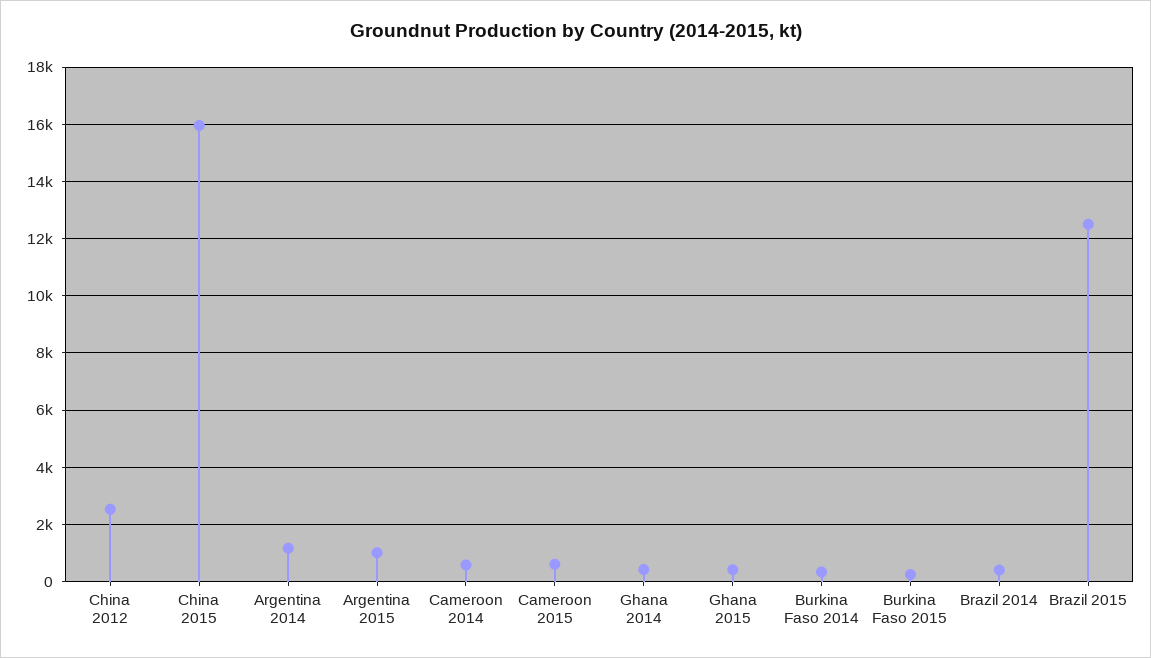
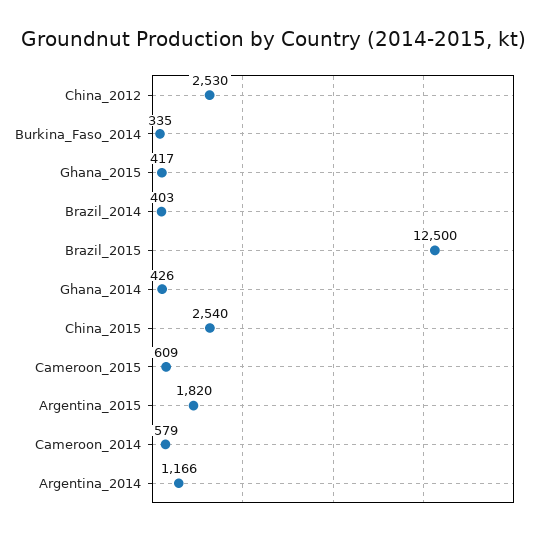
China 2015: 16000 -> 2540
Argentina 2015: 1000 -> 1820
Burkina Faso 2015: 250 -> none

